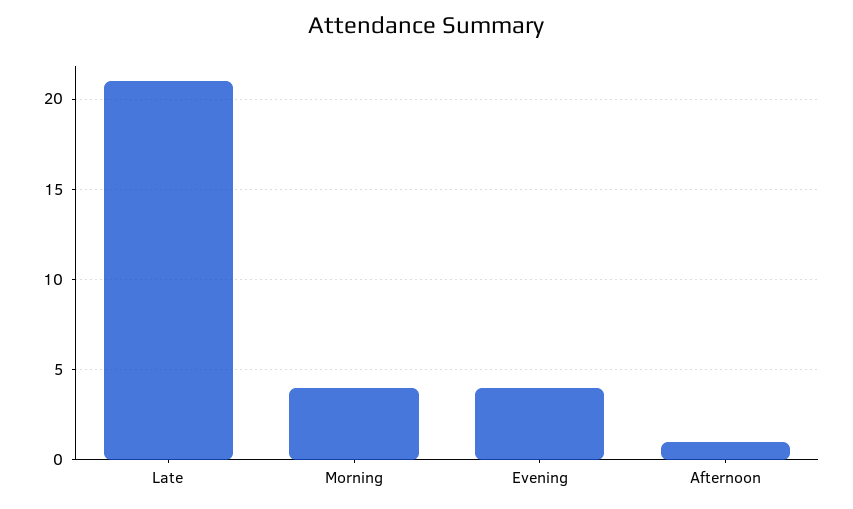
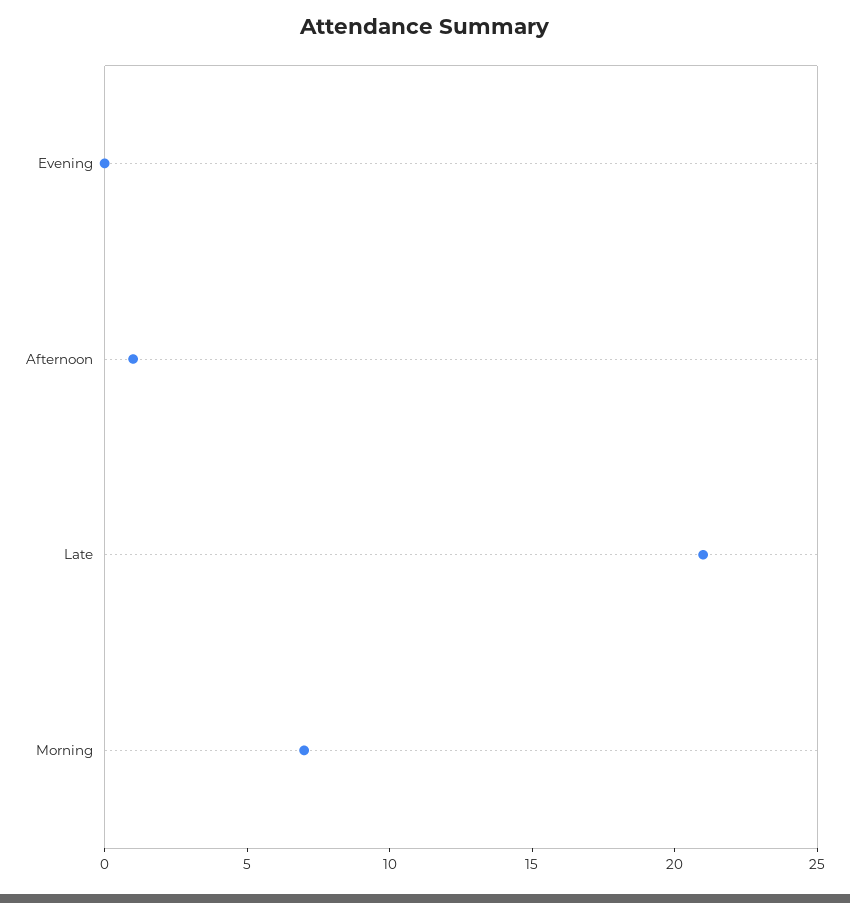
Morning: 4 -> 7
Evening: 4 -> 0

